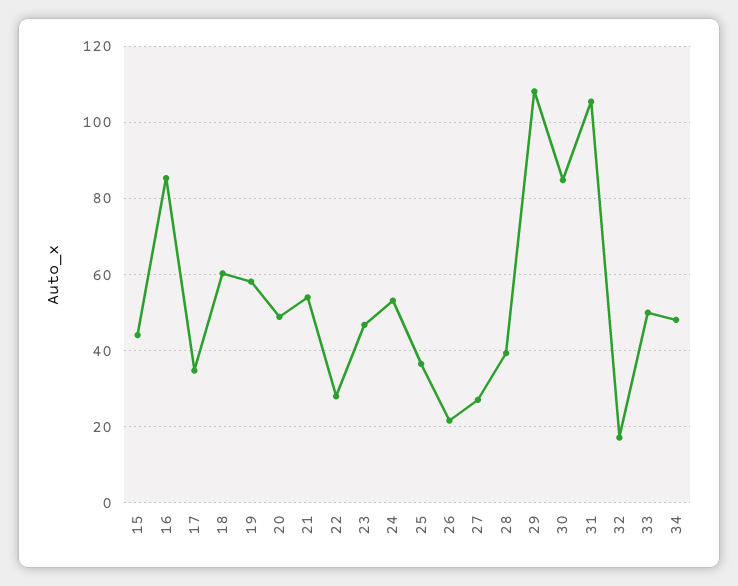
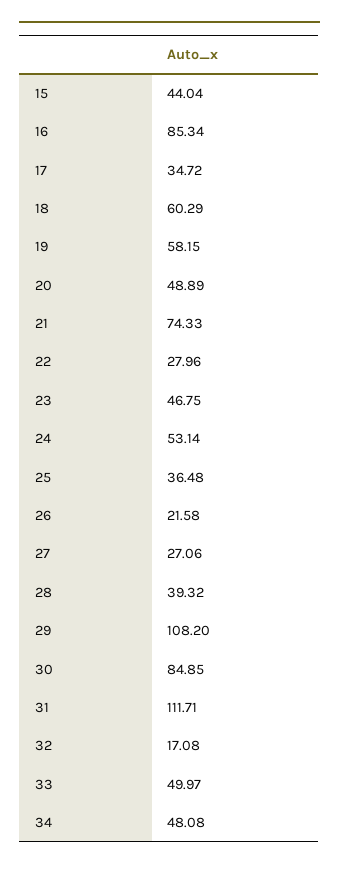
21: 54 -> 74.33
31: 106 -> 111.71

